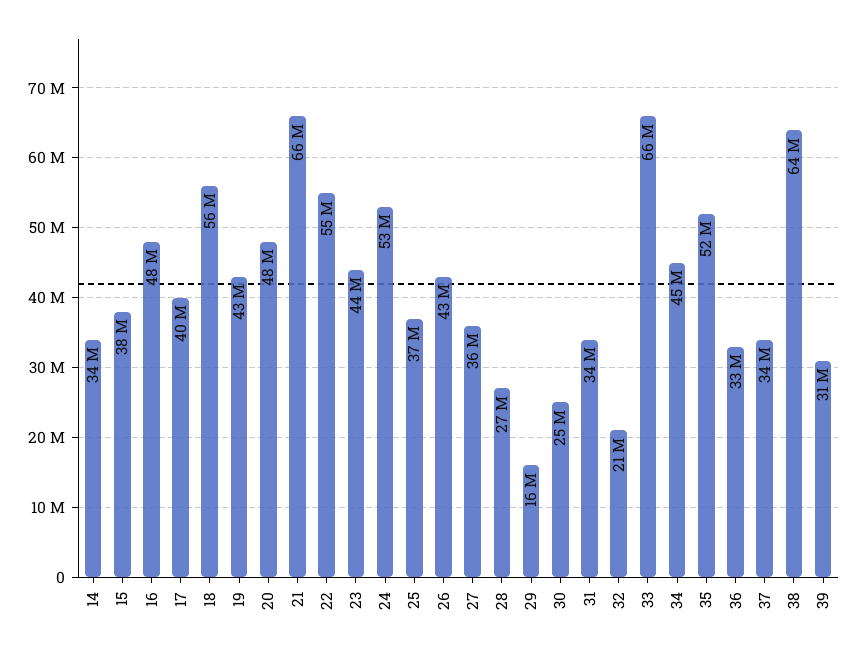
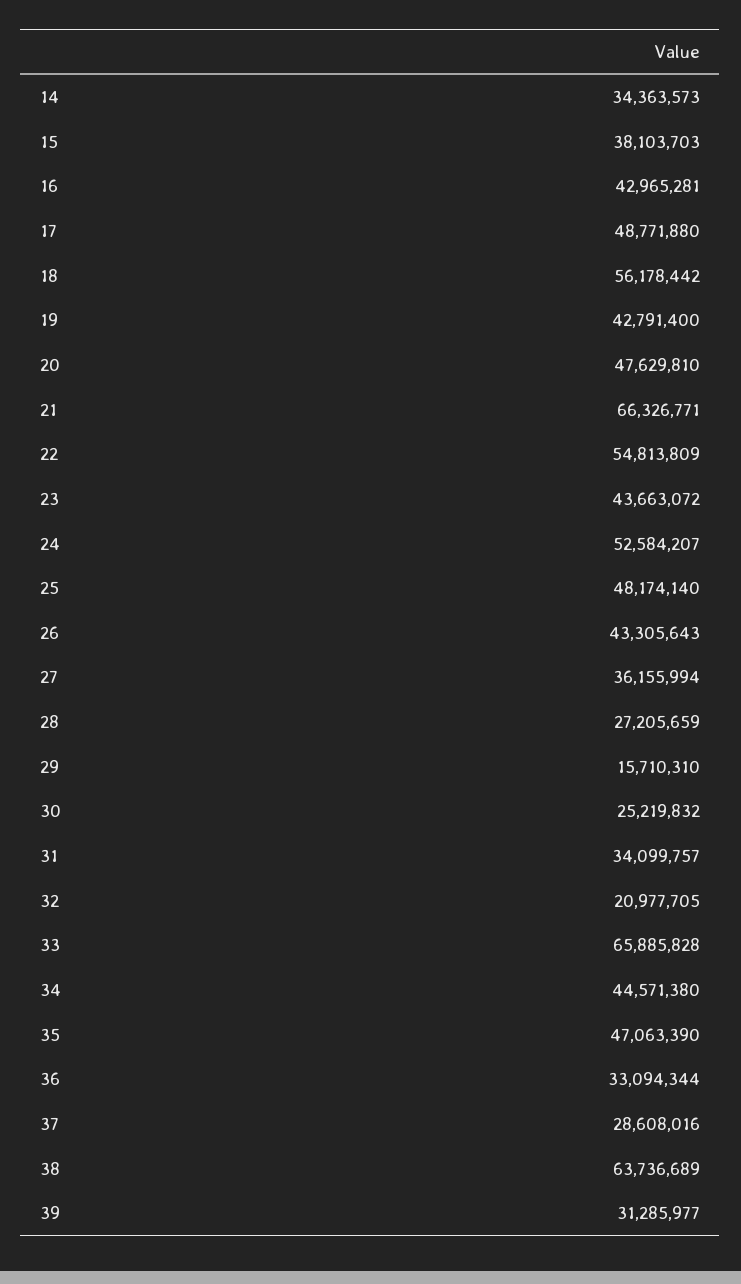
16: 48000000 -> 42965281
17: 40000000 -> 48771880
25: 37000000 -> 48174140
35: 52000000 -> 47063390
37: 34000000 -> 28608016

